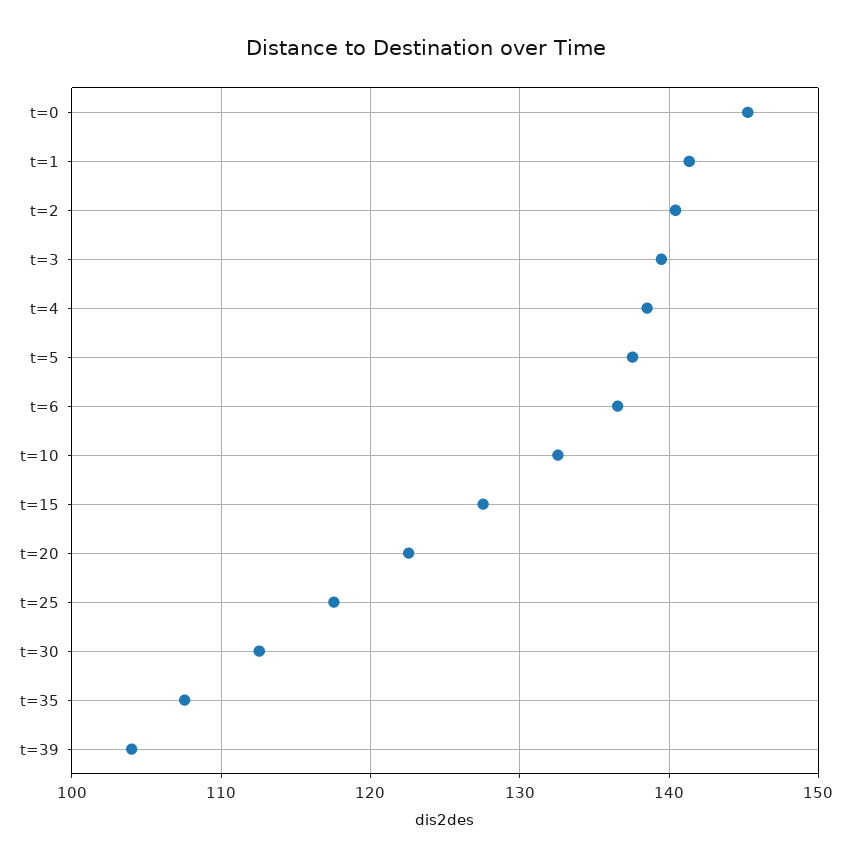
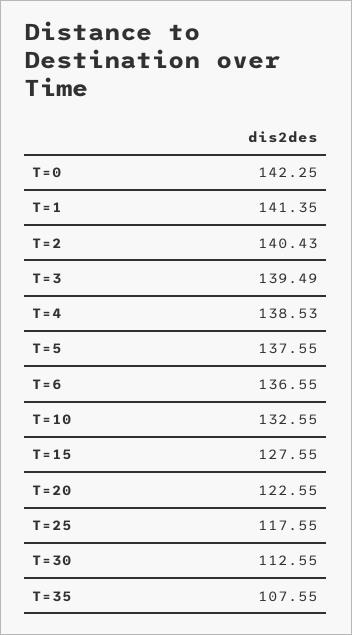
t=0: 145 -> 142.25
t=39: 104 -> none

